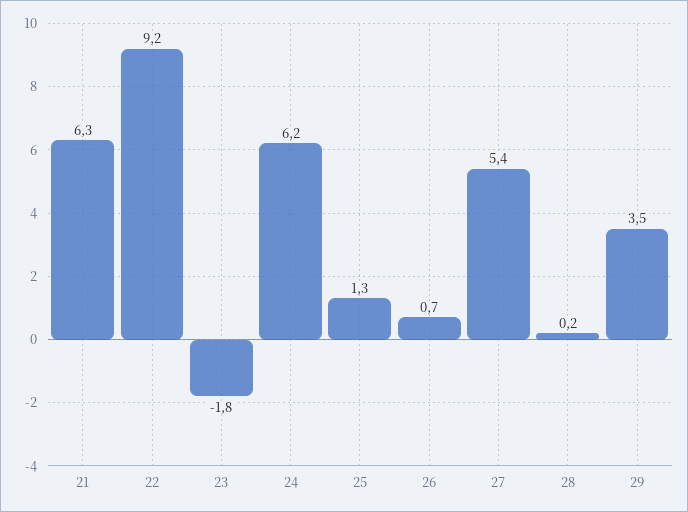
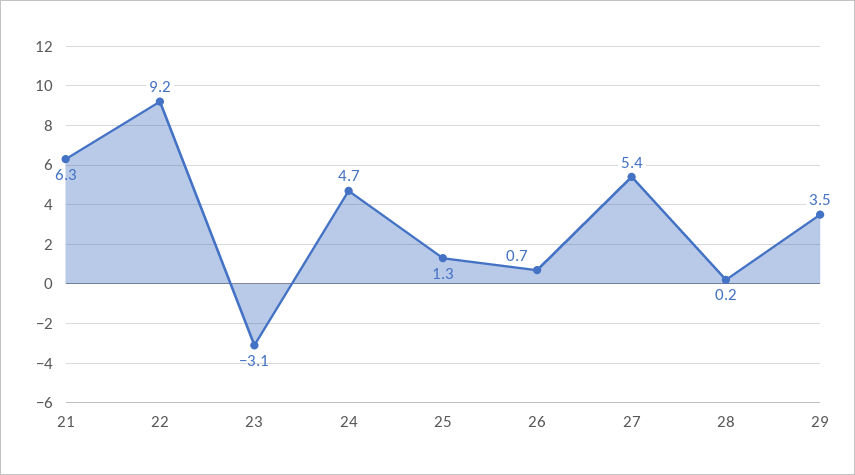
23: -1.8 -> -3.1
24: 6.2 -> 4.7

